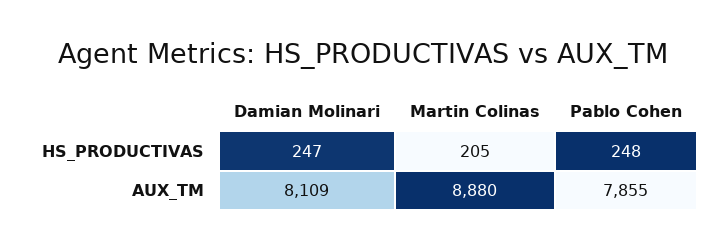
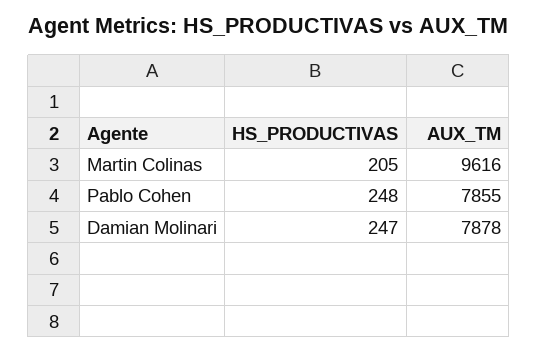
Damian Molinari, AUX_TM: 8109 -> 7878
Martin Colinas, AUX_TM: 8880 -> 9616

